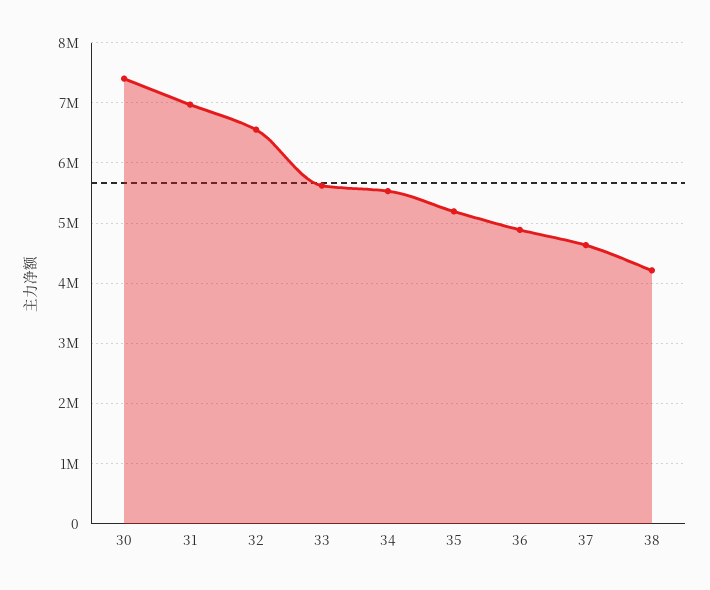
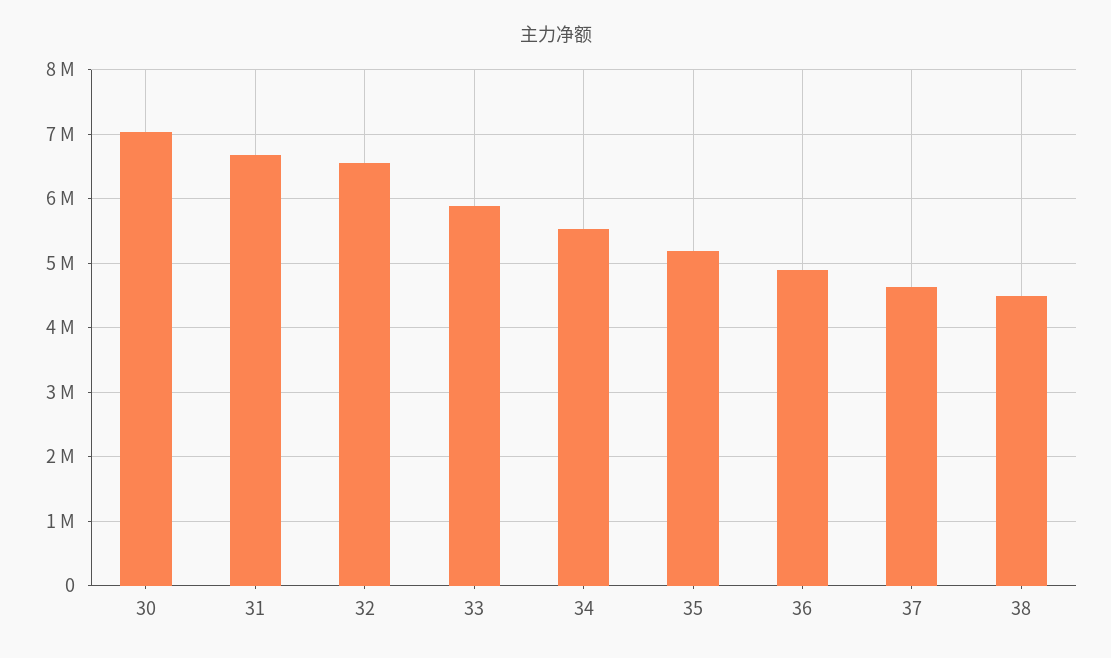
30: 7400000 -> 7000000
31: 7000000 -> 6700000
33: 5600000 -> 5900000
38: 4200000 -> 4500000

